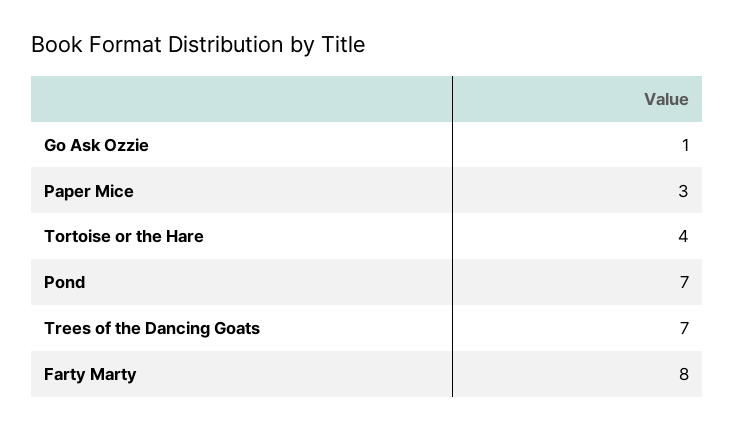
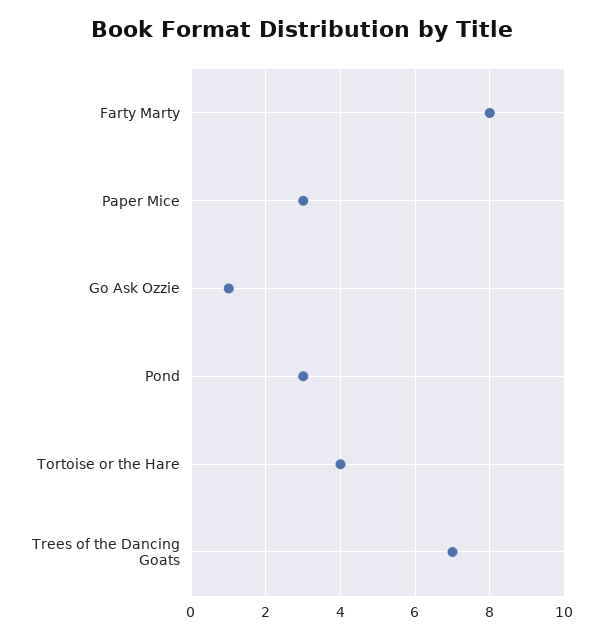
Pond: 7 -> 3

